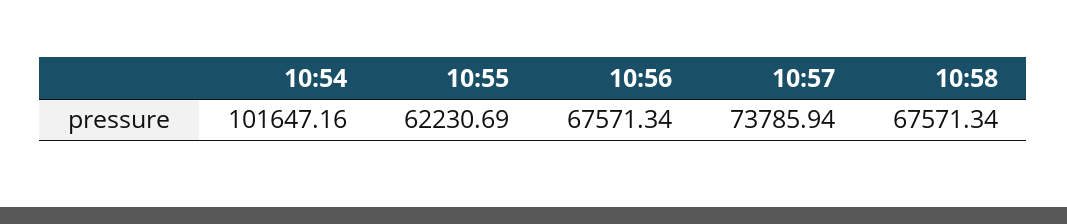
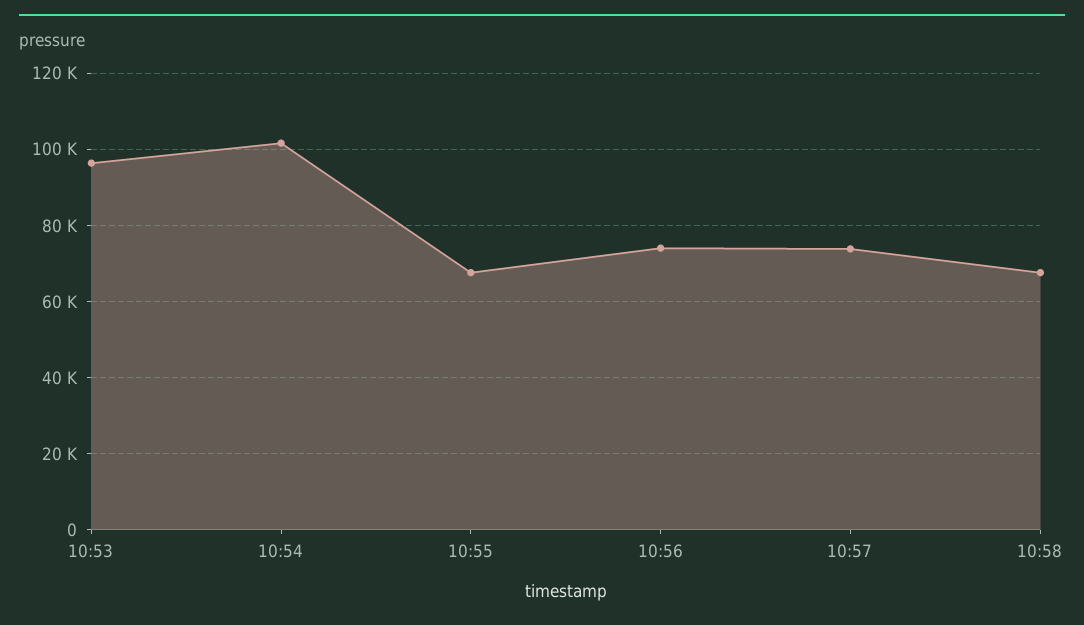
10:55: 62230.69 -> 68000
10:56: 67571.34 -> 74000
10:53: none -> 96000

